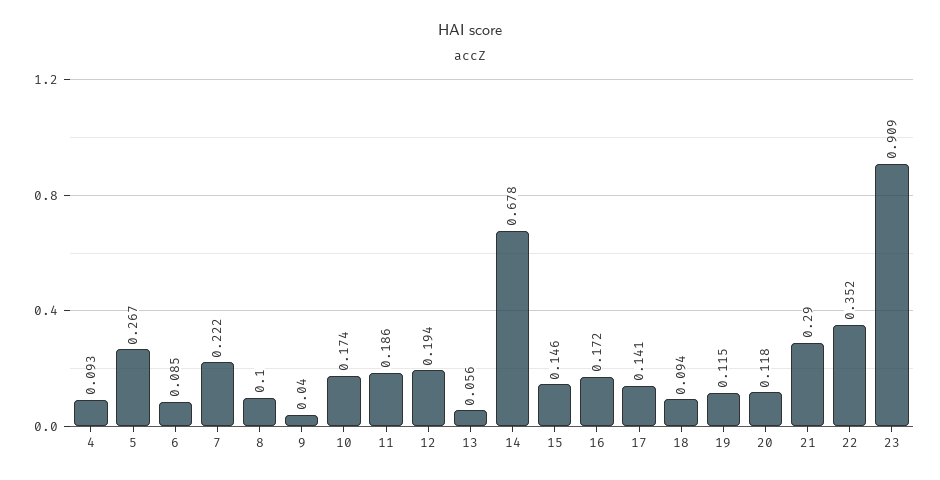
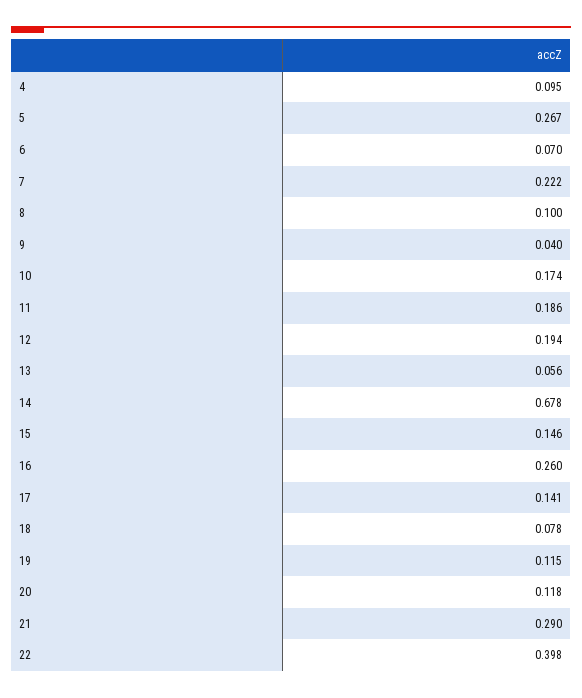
4: 0.093 -> 0.095
6: 0.085 -> 0.07
16: 0.172 -> 0.26
18: 0.094 -> 0.078
22: 0.352 -> 0.398
23: 0.909 -> none

